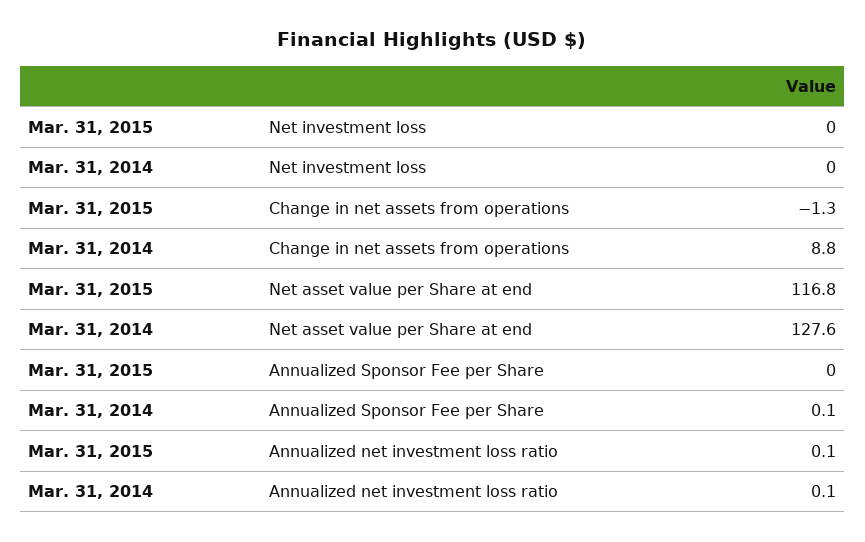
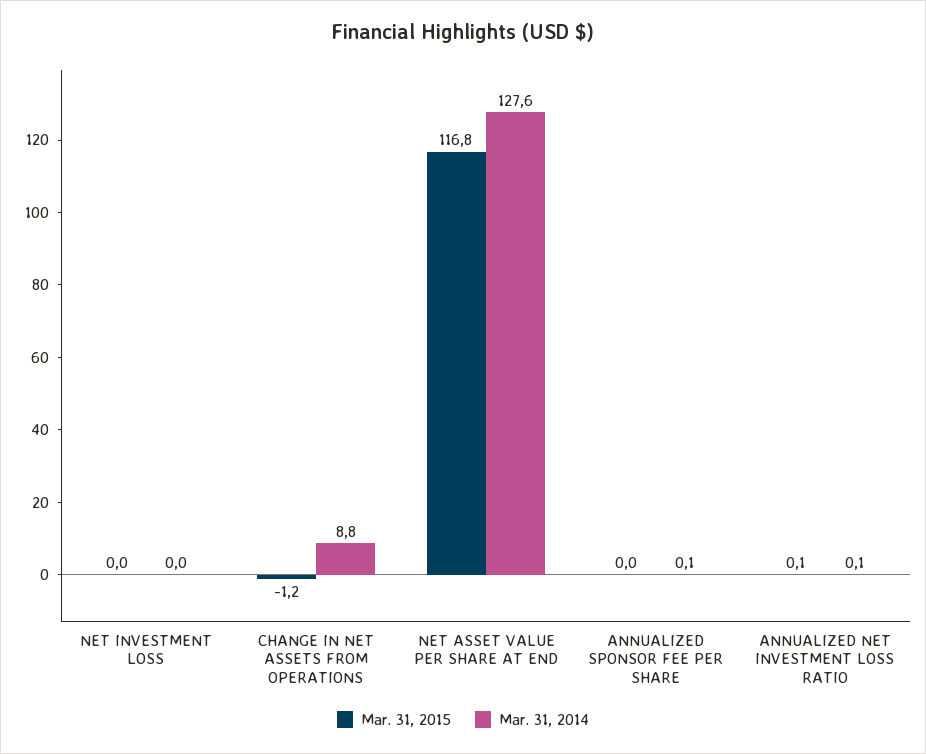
Mar. 31, 2015, Change in net assets from operations: -1.3 -> -1.2

